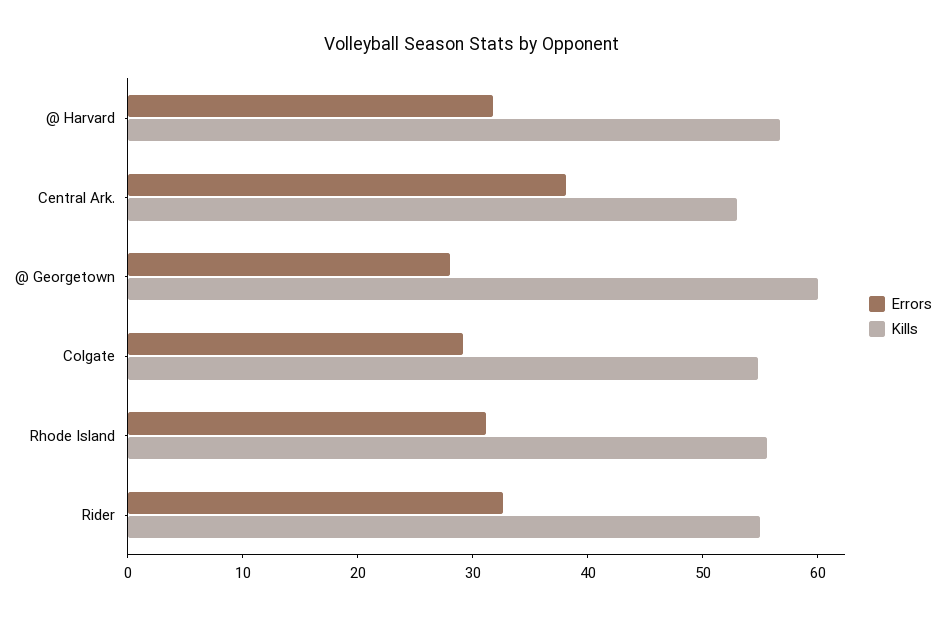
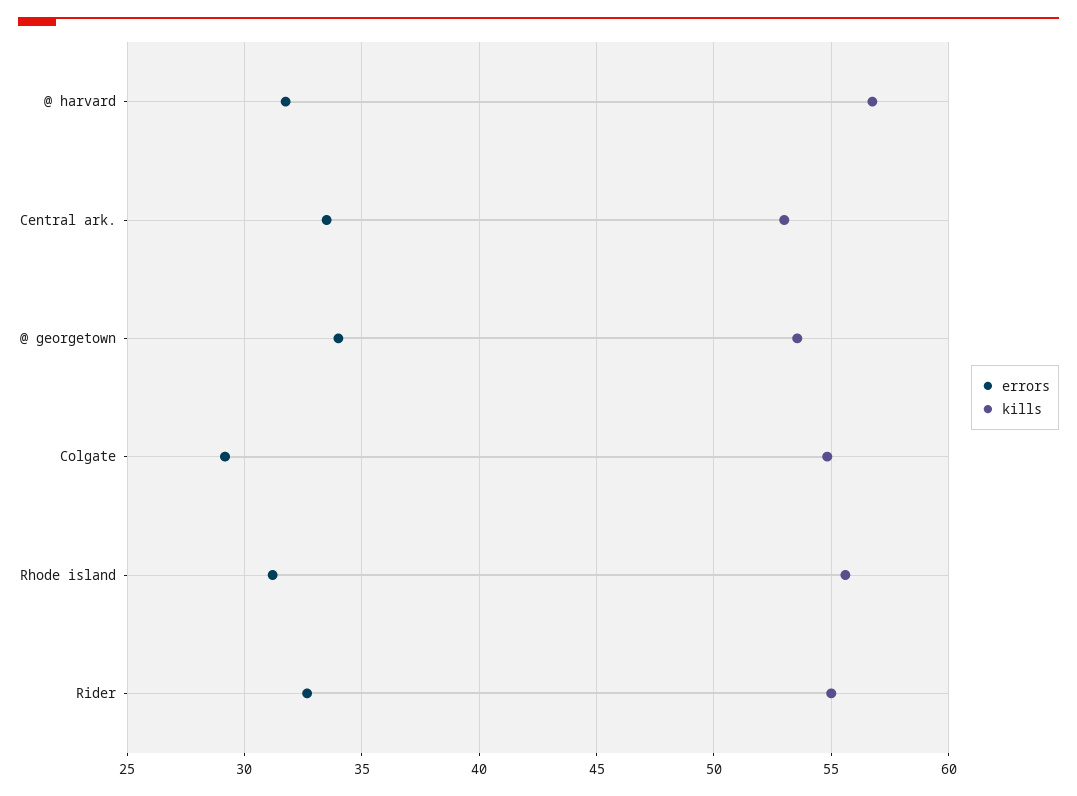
Errors, Central Ark.: 38 -> 33.5
Errors, @ Georgetown: 28 -> 34
Kills, @ Georgetown: 60 -> 53.5

